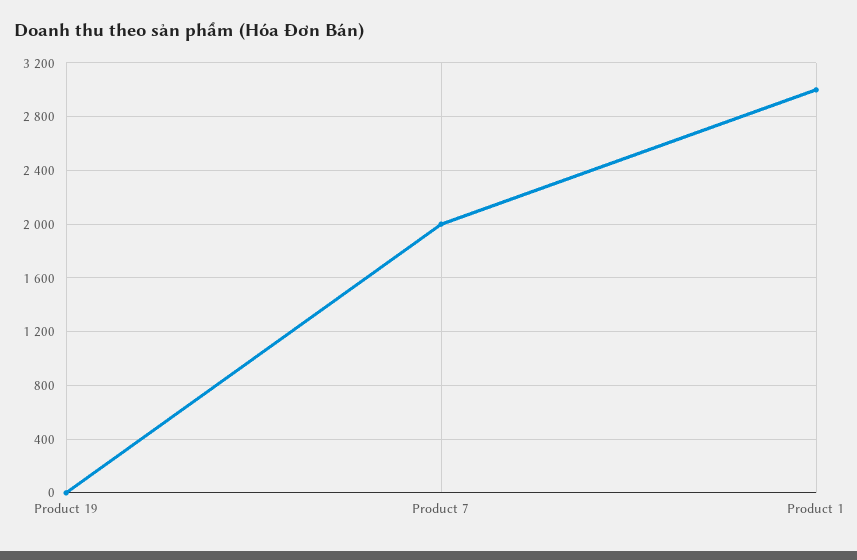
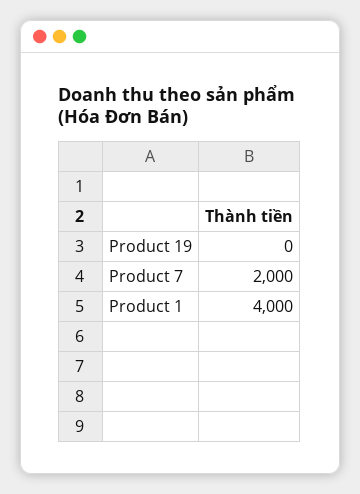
Product 1: 3000 -> 4000

